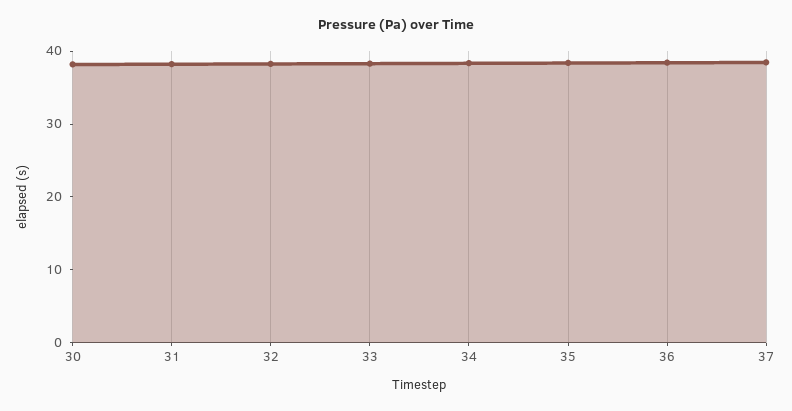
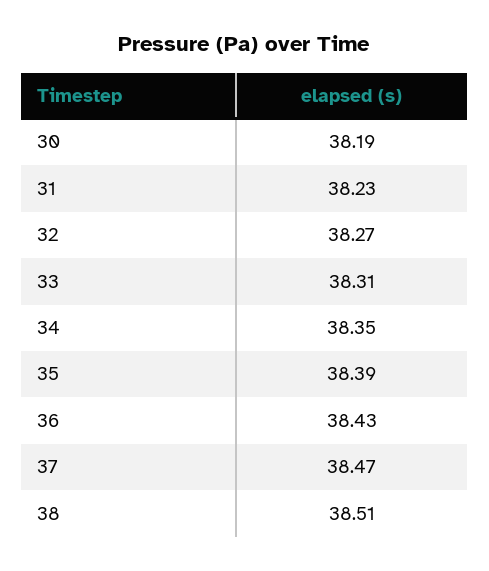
38: none -> 38.51

